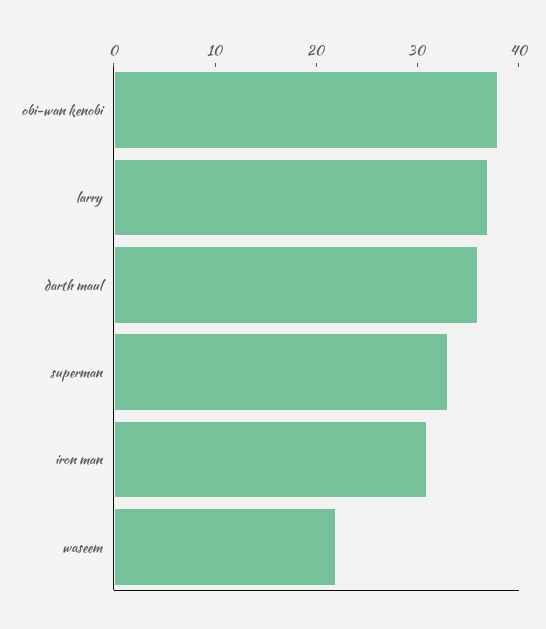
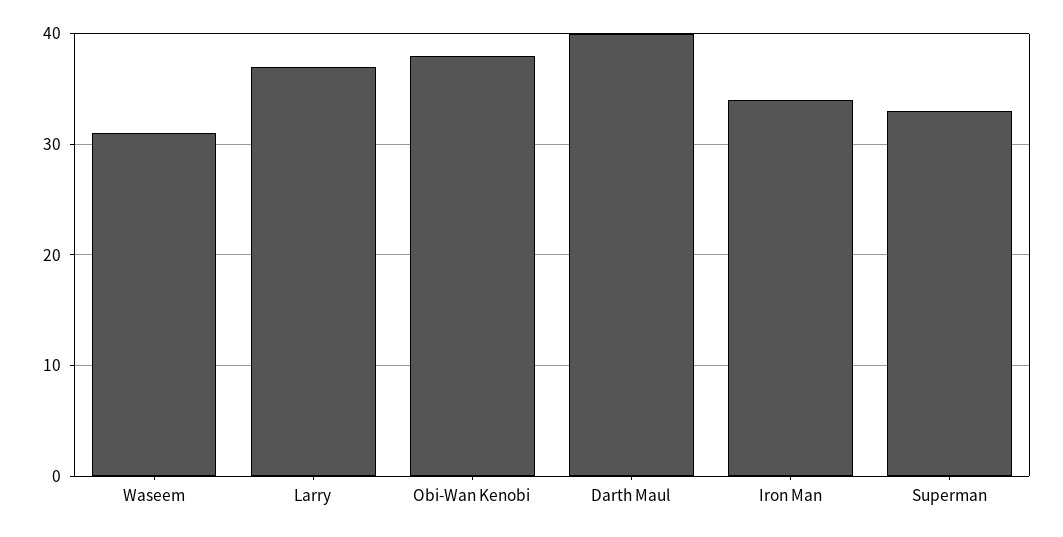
darth maul: 36 -> 40
iron man: 31 -> 34
waseem: 22 -> 31

